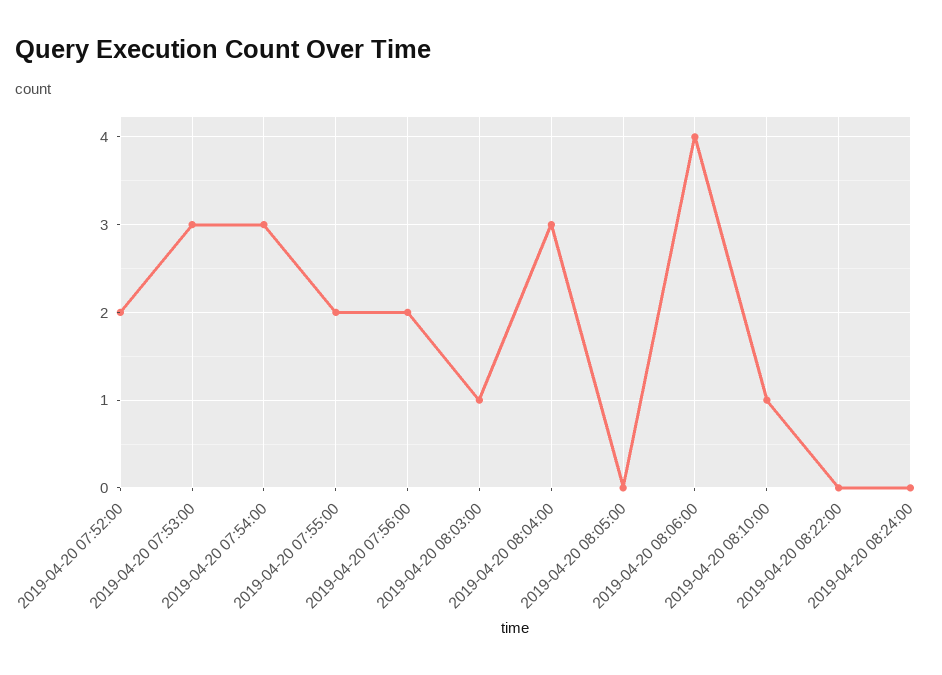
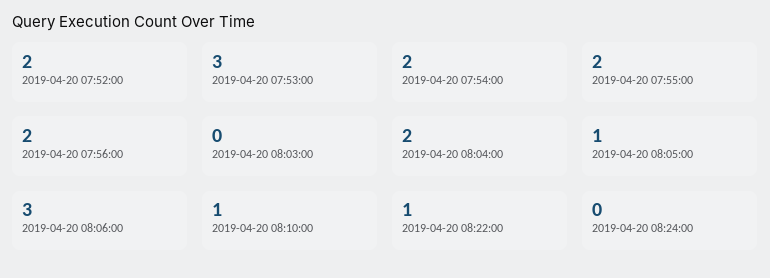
2019-04-20 07:54:00: 3 -> 2
2019-04-20 08:03:00: 1 -> 0
2019-04-20 08:04:00: 3 -> 2
2019-04-20 08:05:00: 0 -> 1
2019-04-20 08:06:00: 4 -> 3
2019-04-20 08:22:00: 0 -> 1

